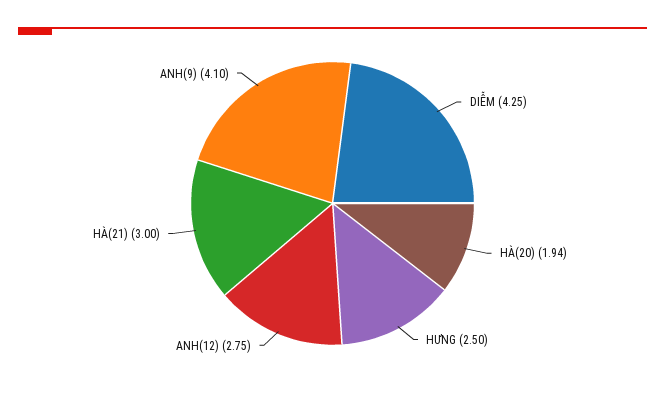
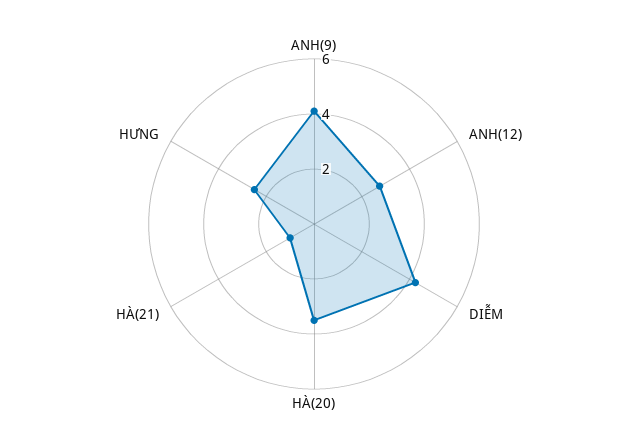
HÀ(20): 1.94 -> 3.5
HÀ(21): 3 -> 1

